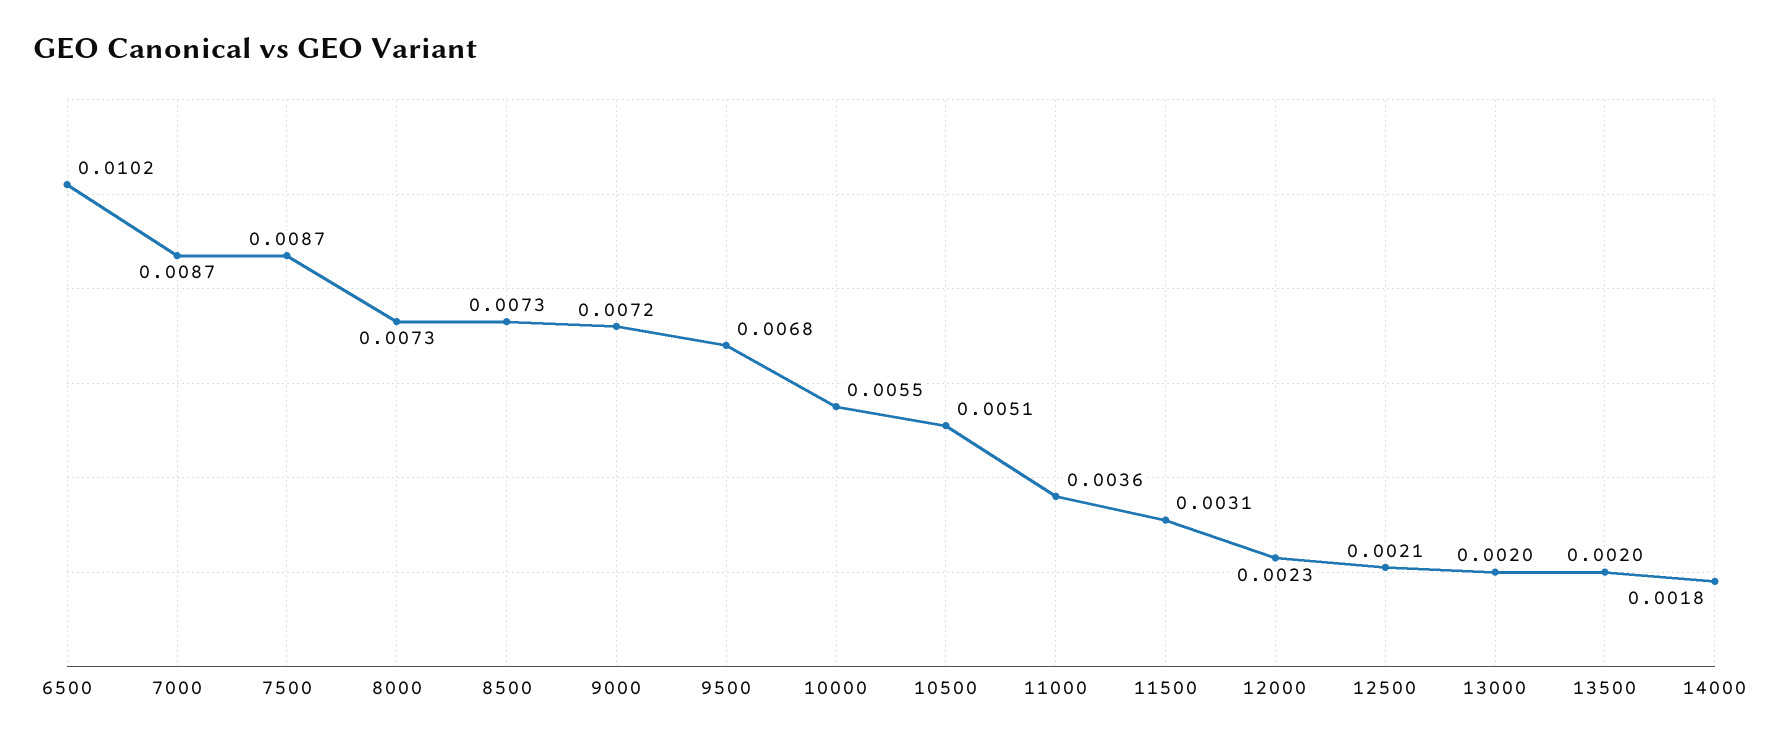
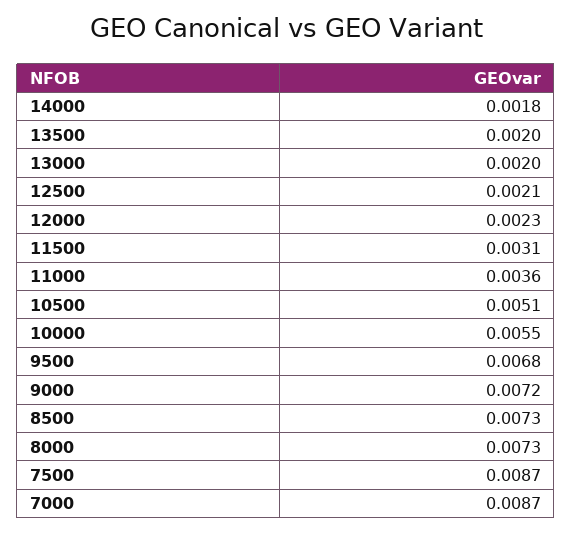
6500: 0.0102 -> none

